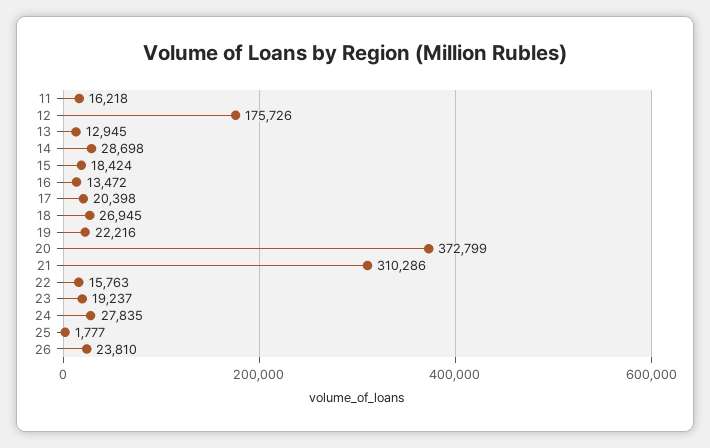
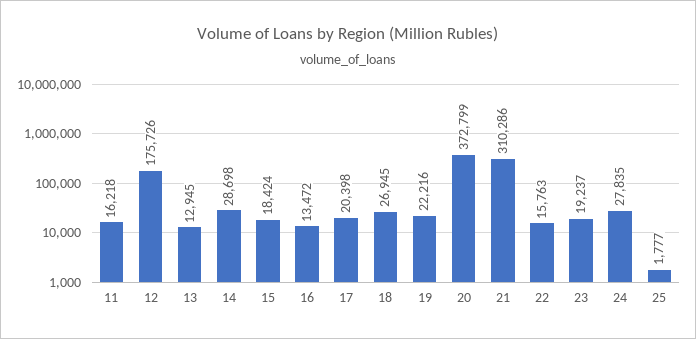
26: 23810 -> none

